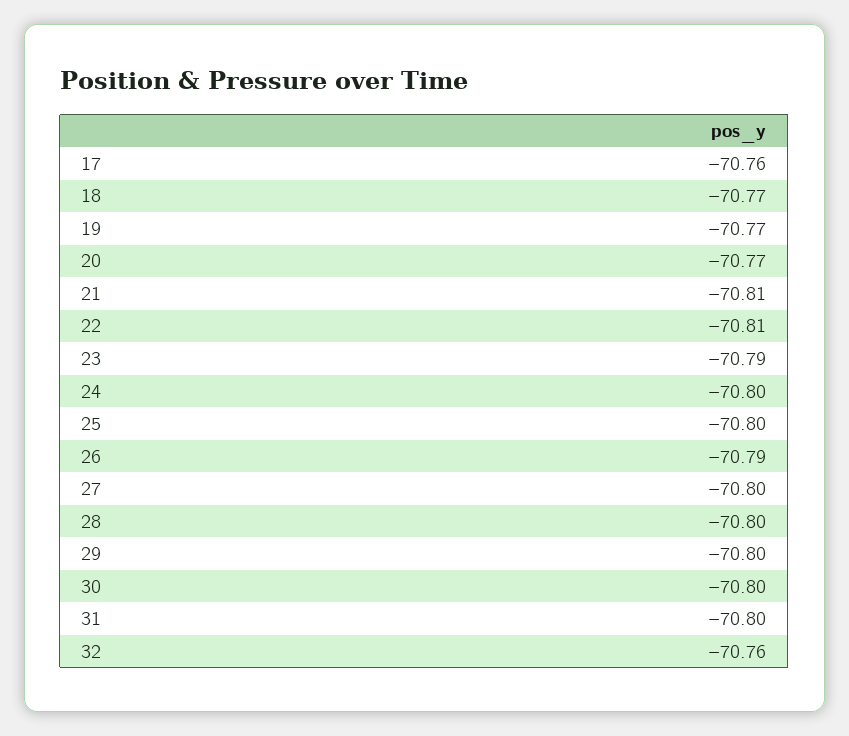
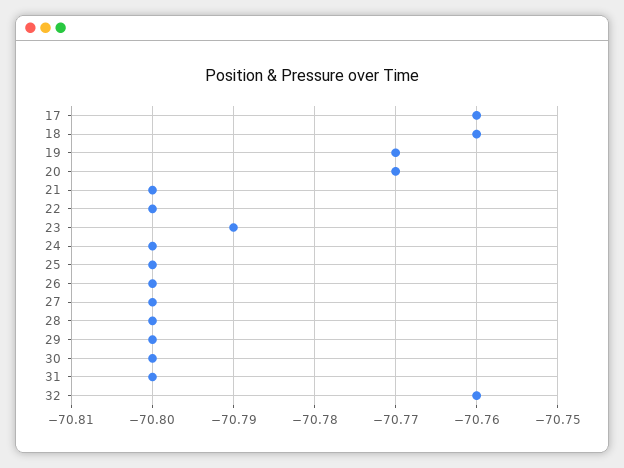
18: -70.77 -> -70.76
21: -70.81 -> -70.8
22: -70.81 -> -70.8
26: -70.79 -> -70.8

